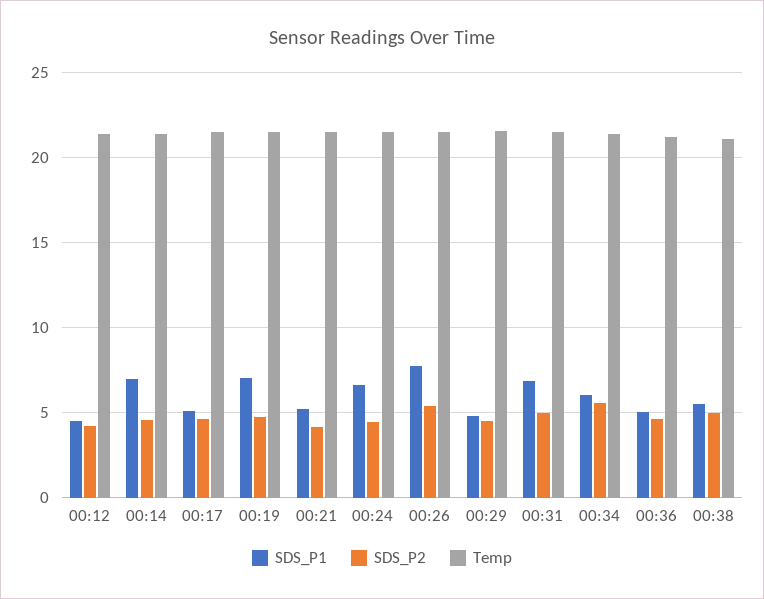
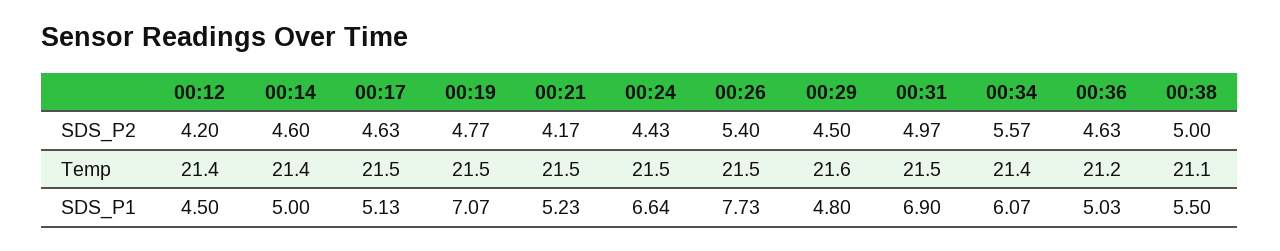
SDS_P1, 00:14: 7 -> 5

